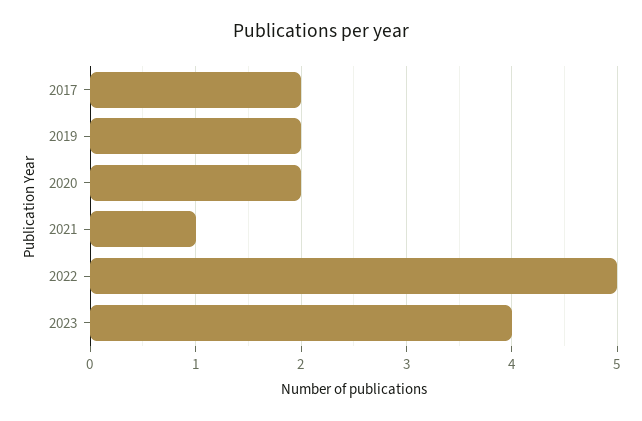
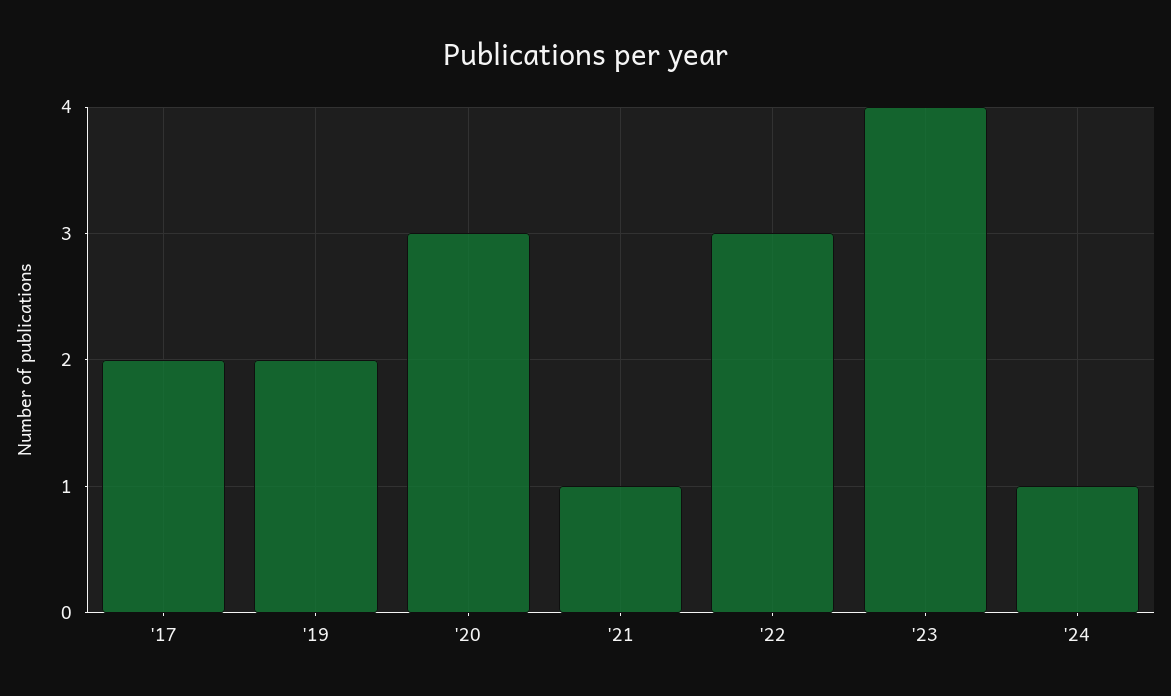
2020: 2 -> 3
2022: 5 -> 3
'24: none -> 1

